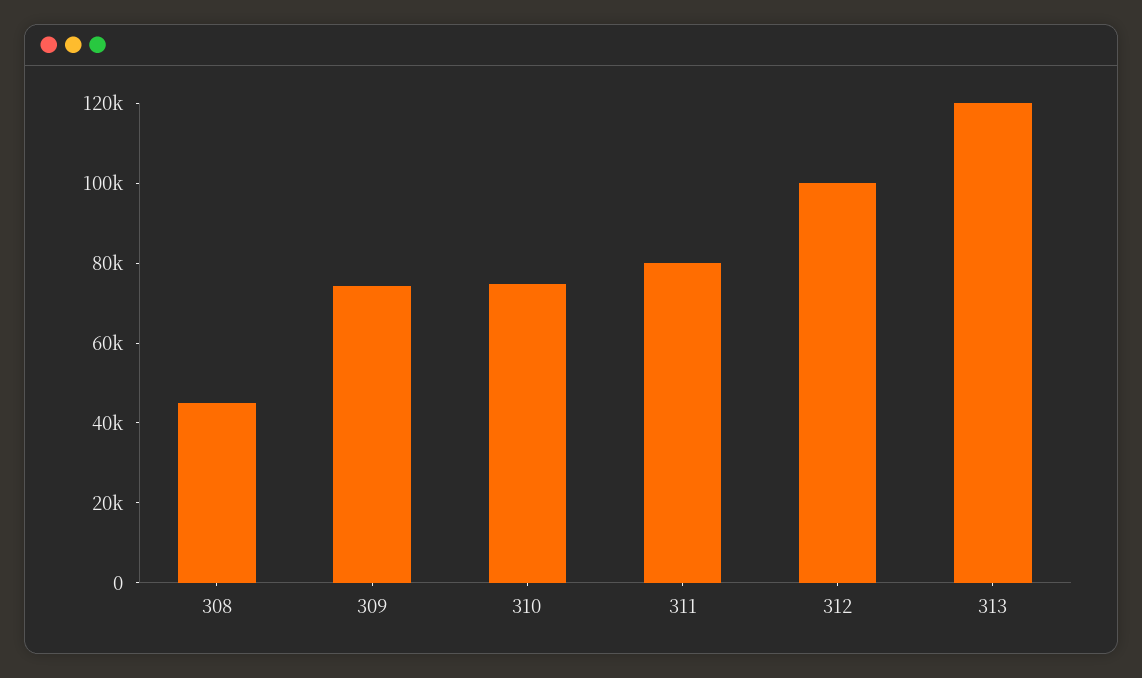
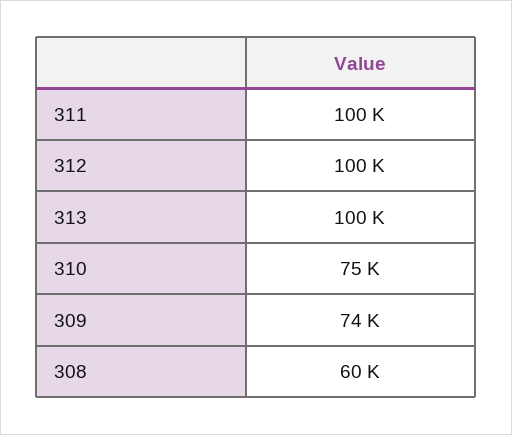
308: 45000 -> 60000
311: 80000 -> 100000
313: 120000 -> 100000

